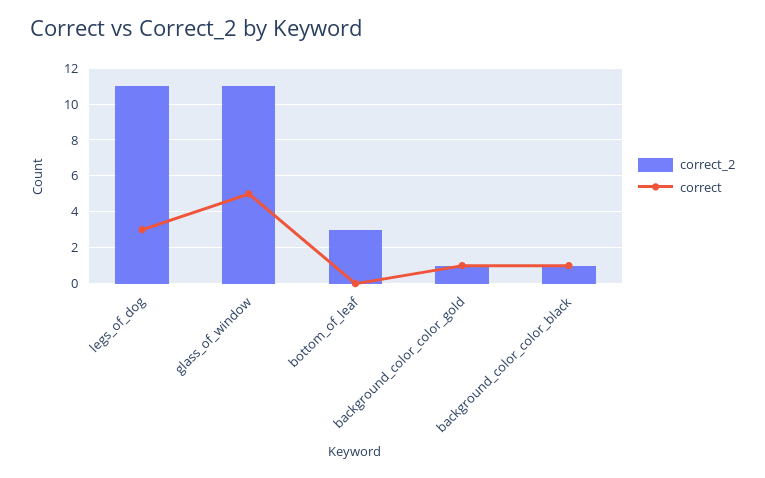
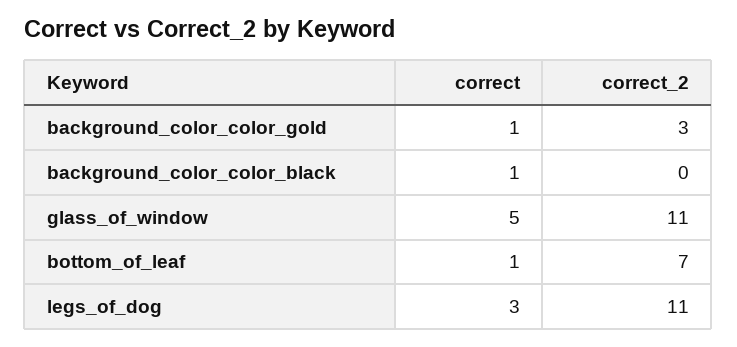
correct_2, bottom_of_leaf: 3 -> 7
correct, bottom_of_leaf: 0 -> 1
correct_2, background_color_color_gold: 1 -> 3
correct_2, background_color_color_black: 1 -> 0

